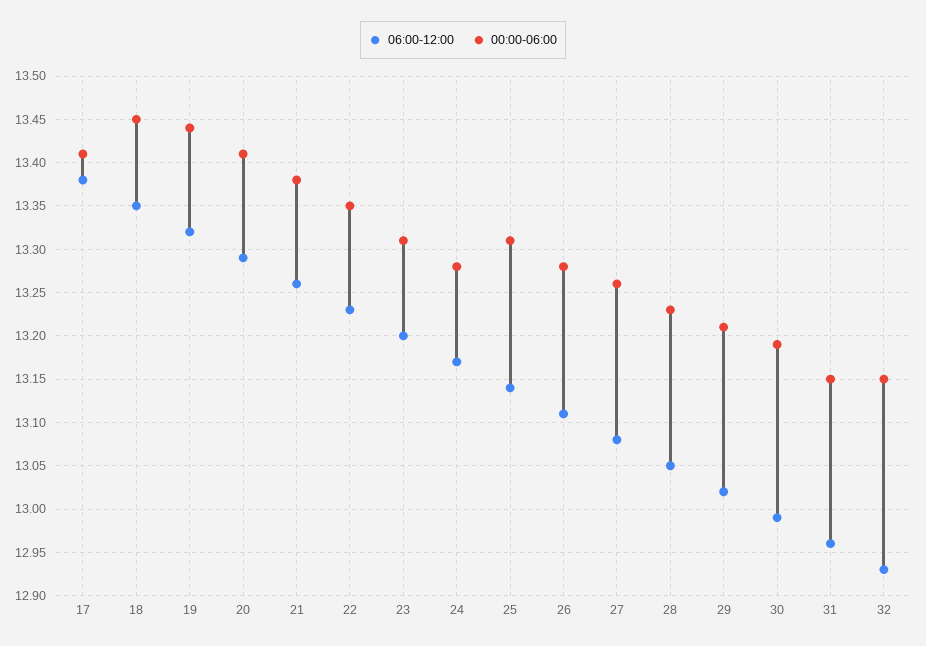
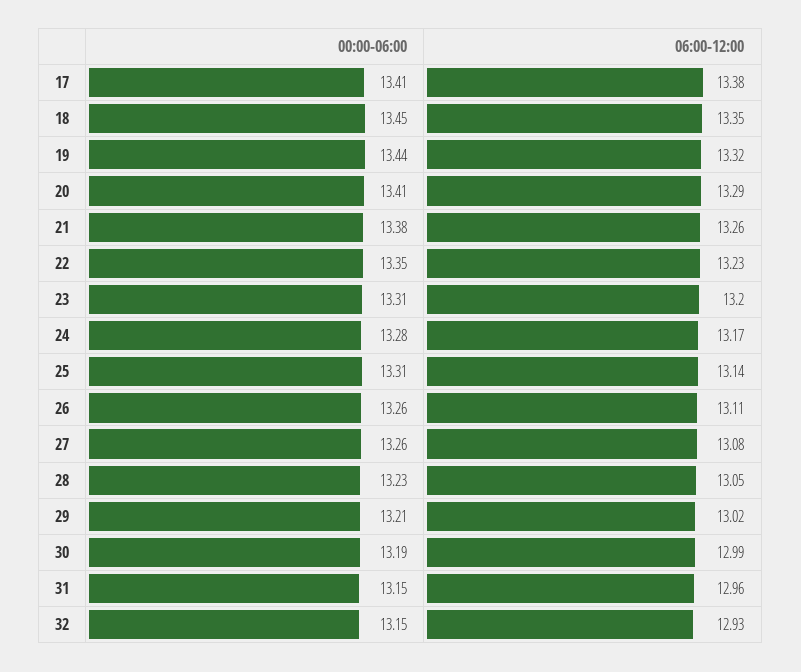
00:00-06:00, 26: 13.28 -> 13.26

